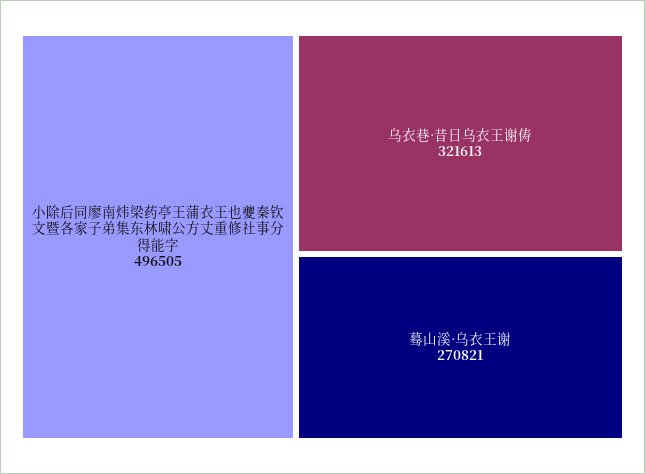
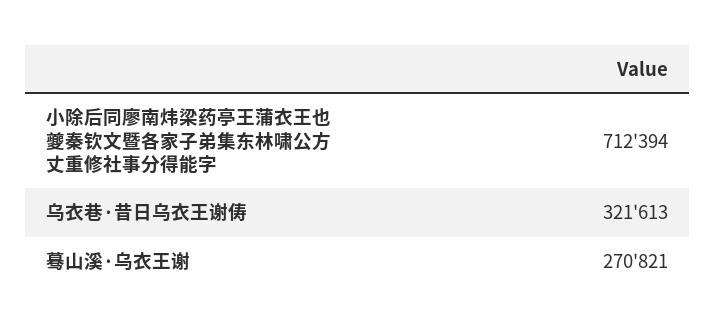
小除后同廖南炜梁药亭王蒲衣王也夔秦钦文暨各家子弟集东林啸公方丈重修社事分得能字: 496505 -> 712394

